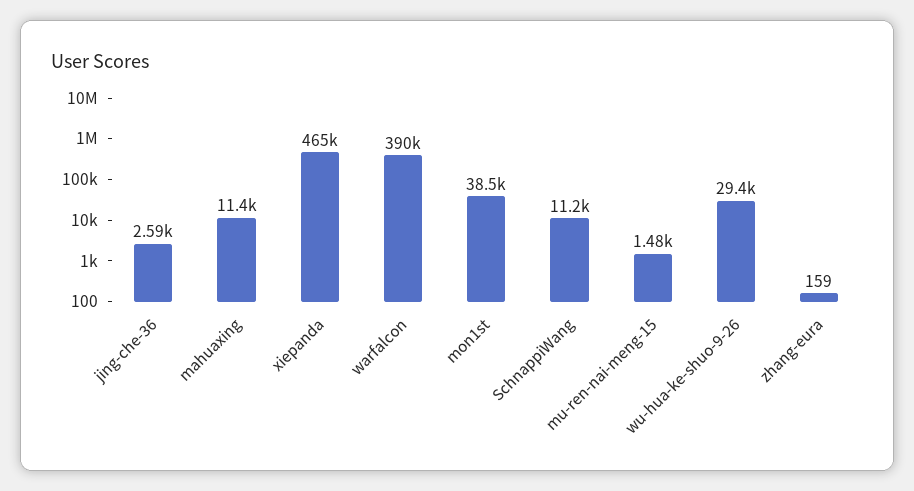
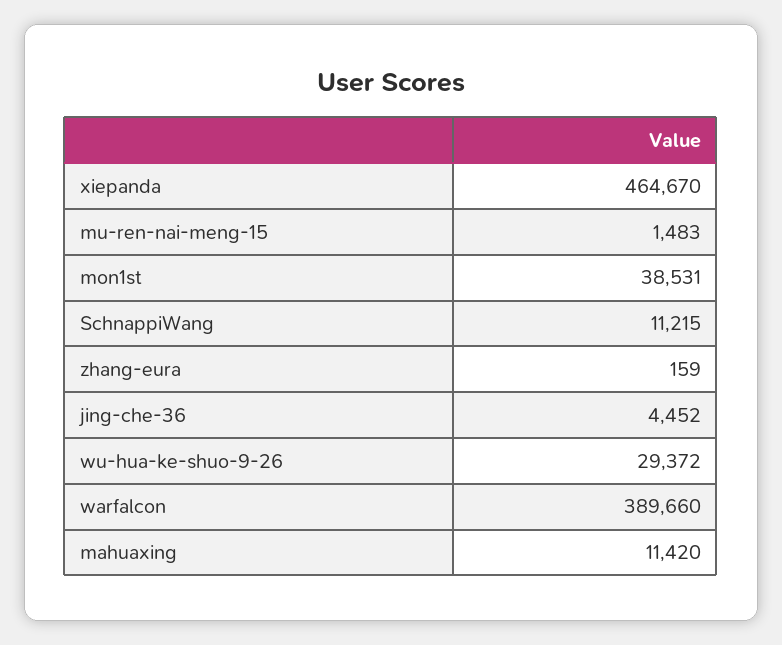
jing-che-36: 2590 -> 4452

